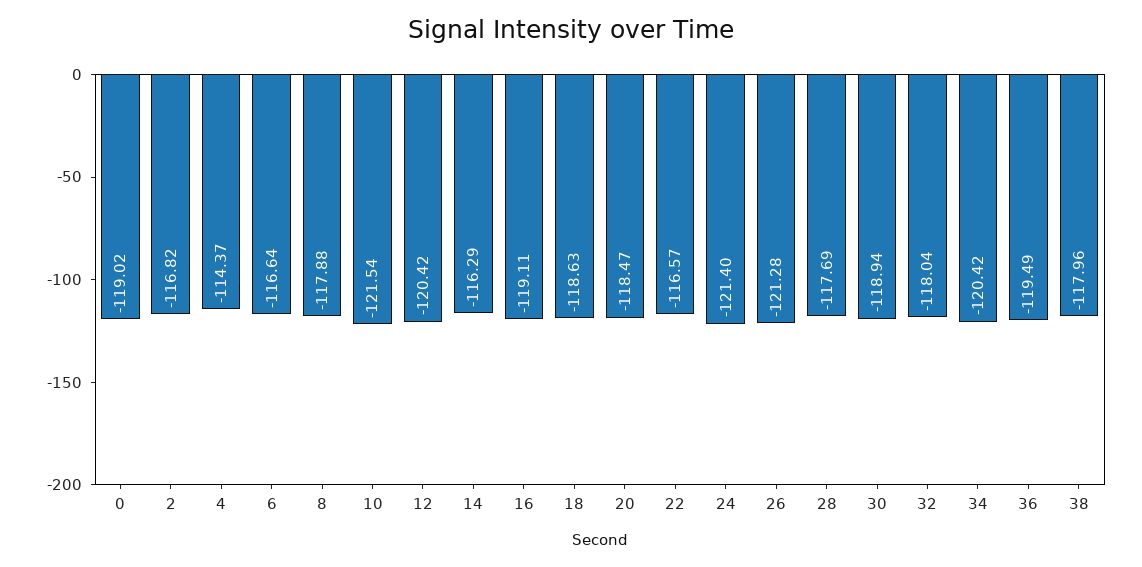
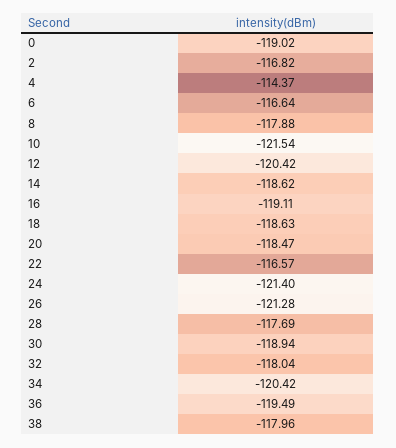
14: -116.29 -> -118.62

